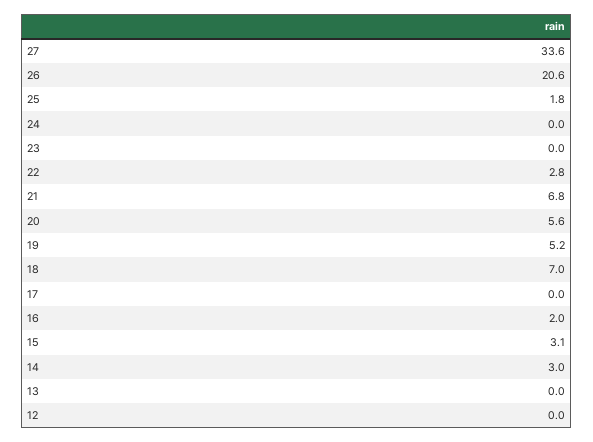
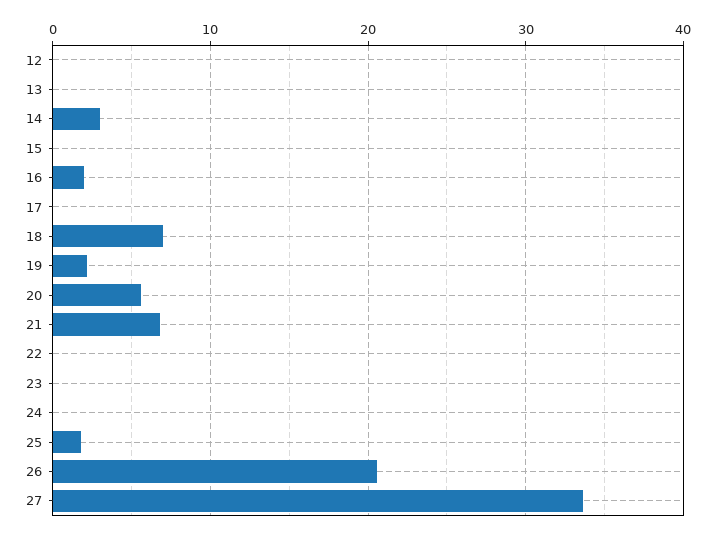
22: 2.8 -> 0
19: 5.2 -> 2
15: 3.1 -> 0

